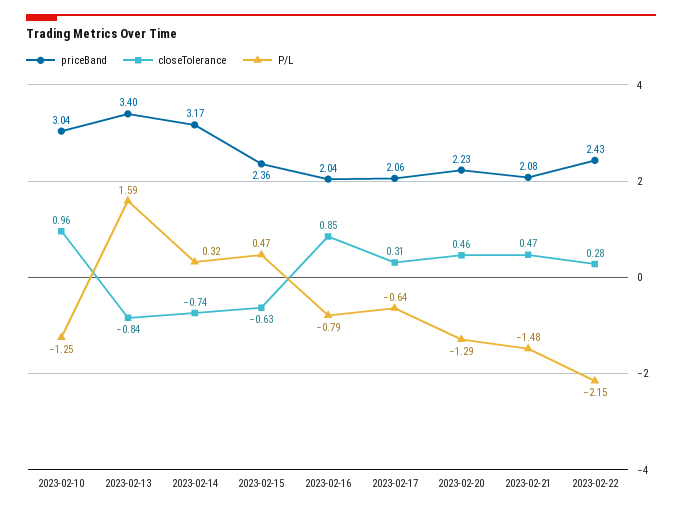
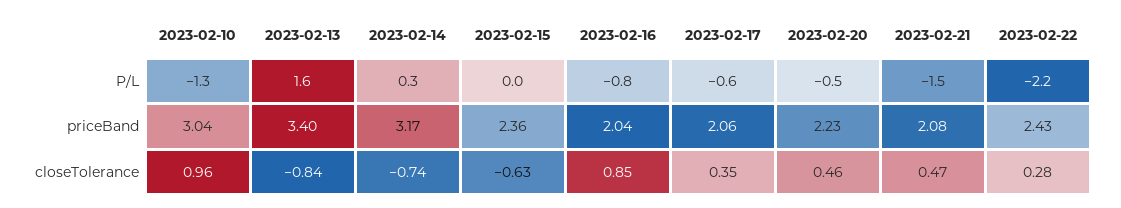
P/L, 2023-02-15: 0.47 -> 0
closeTolerance, 2023-02-17: 0.31 -> 0.35
P/L, 2023-02-20: -1.29 -> -0.5

